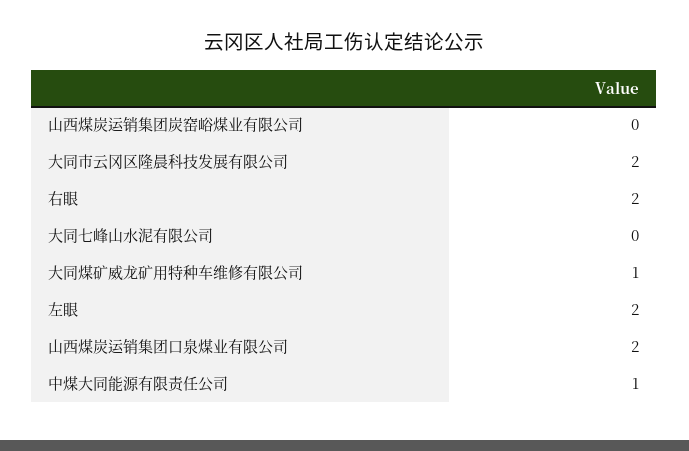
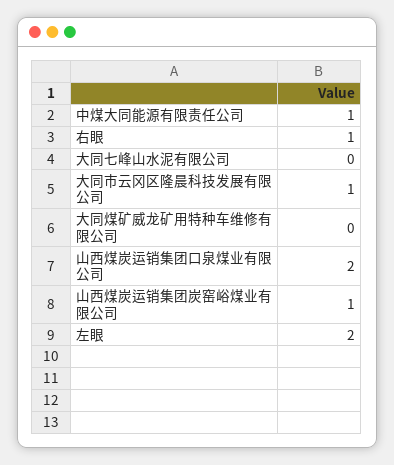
山西煤炭运销集团炭窑峪煤业有限公司: 0 -> 1
大同市云冈区隆晨科技发展有限公司: 2 -> 1
右眼: 2 -> 1
大同煤矿威龙矿用特种车维修有限公司: 1 -> 0

